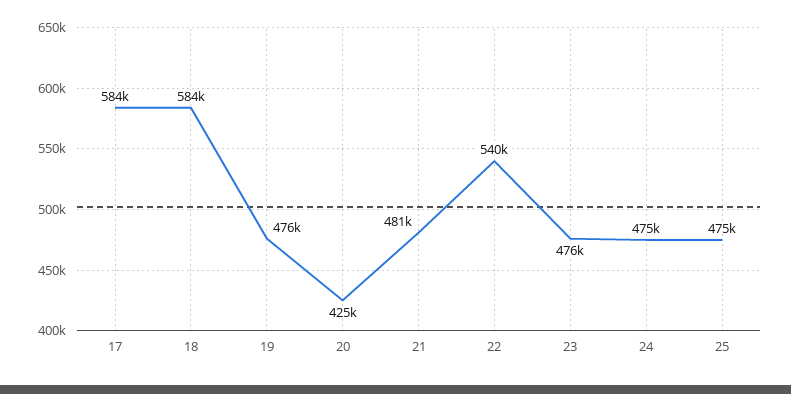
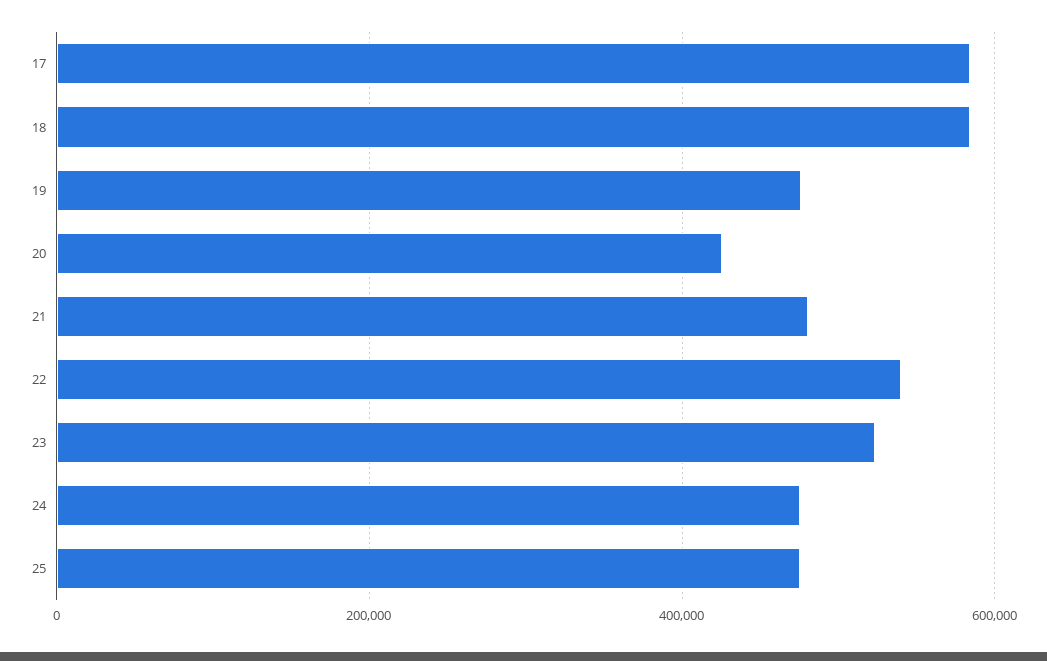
23: 476000 -> 520000

